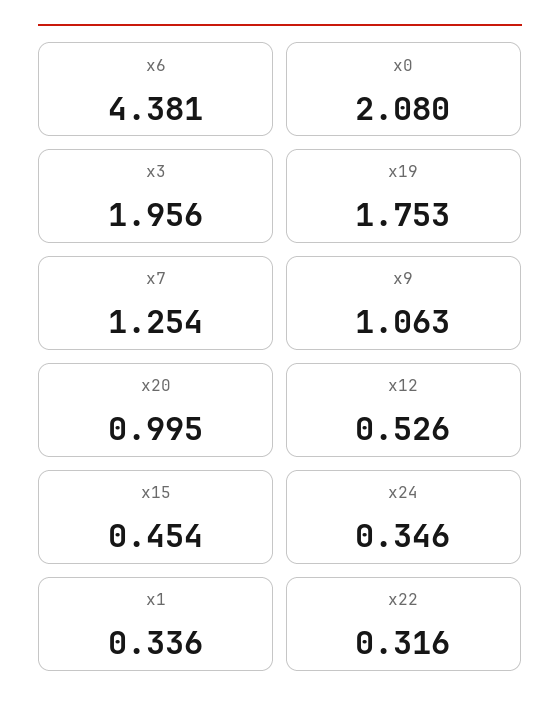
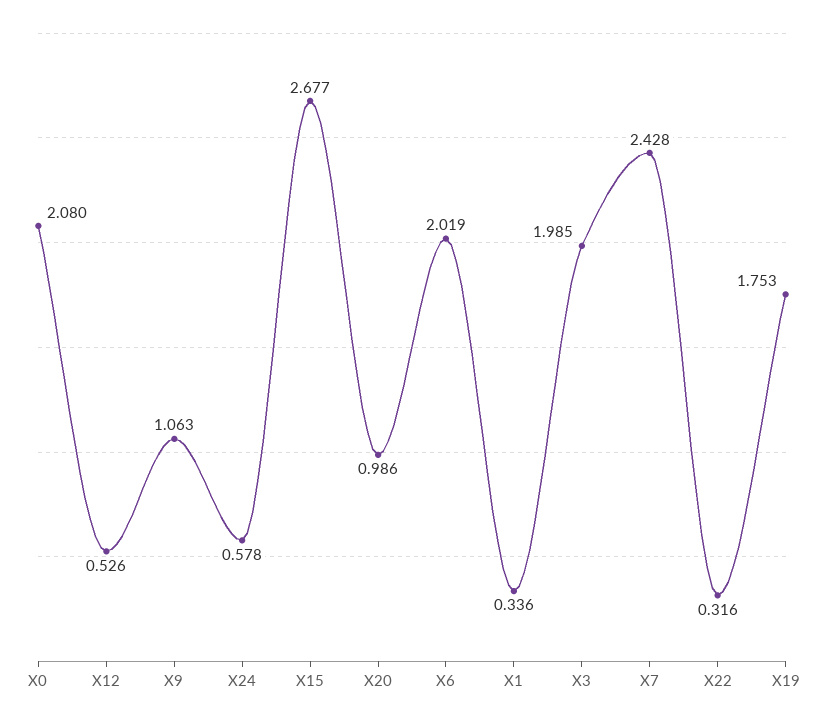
x6: 4.381 -> 2.019
x3: 1.956 -> 1.985
x7: 1.254 -> 2.428
x20: 0.995 -> 0.986
x15: 0.454 -> 2.677
x24: 0.346 -> 0.578

